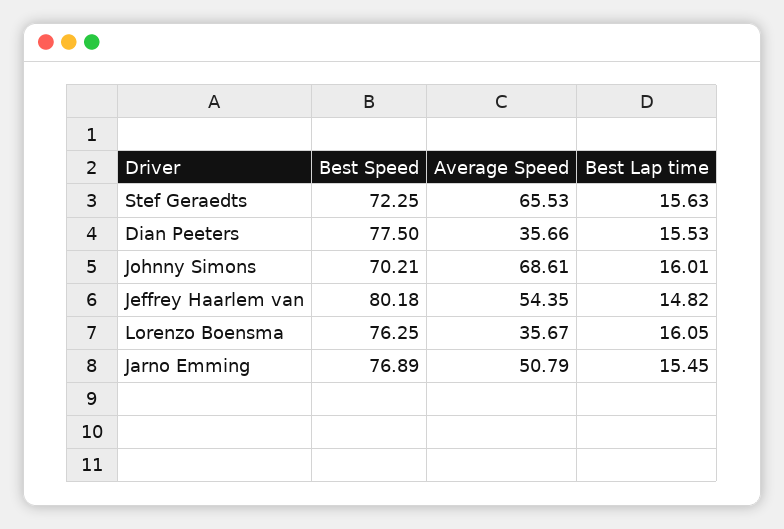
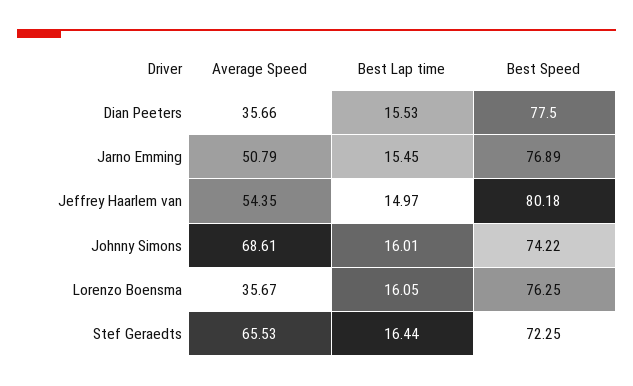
Best Lap time, Stef Geraedts: 15.63 -> 16.44
Best Speed, Johnny Simons: 70.21 -> 74.22
Best Lap time, Jeffrey Haarlem van: 14.82 -> 14.97

